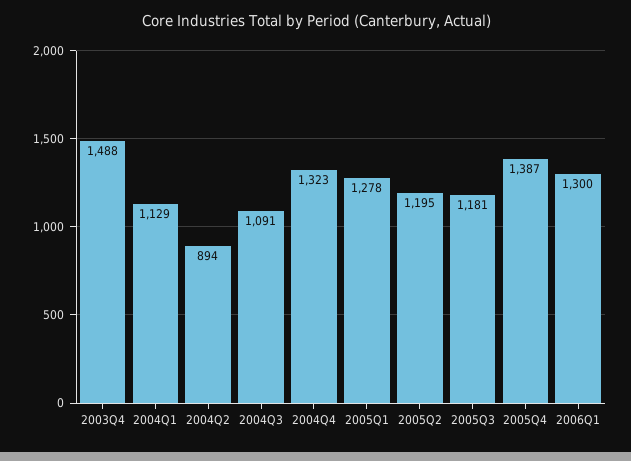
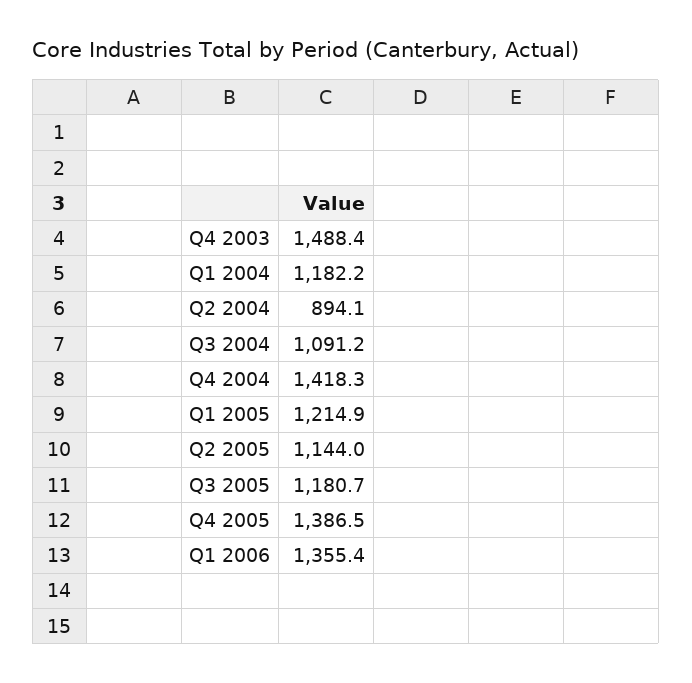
2004Q1: 1129 -> 1182.2
2004Q4: 1323 -> 1418.3
2005Q1: 1278 -> 1214.9
2005Q2: 1195 -> 1144
2006Q1: 1300 -> 1355.4

